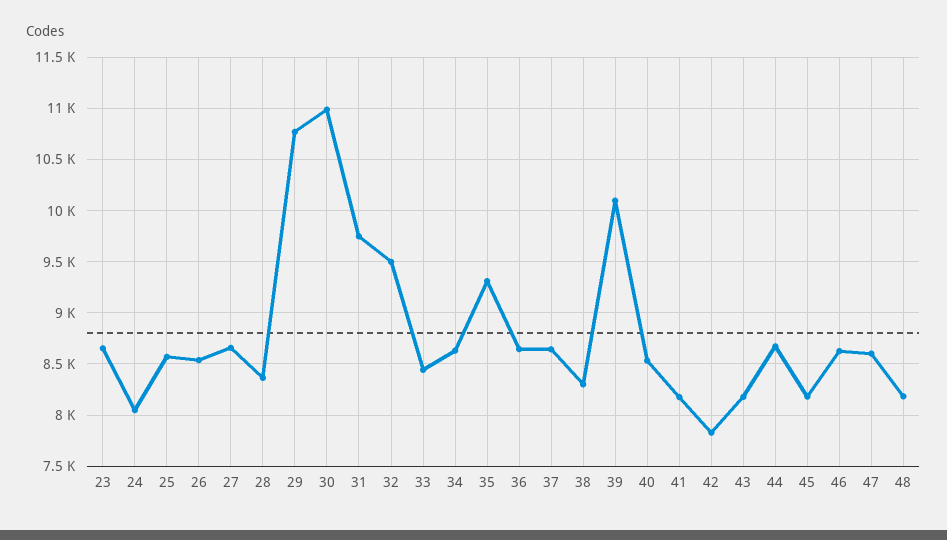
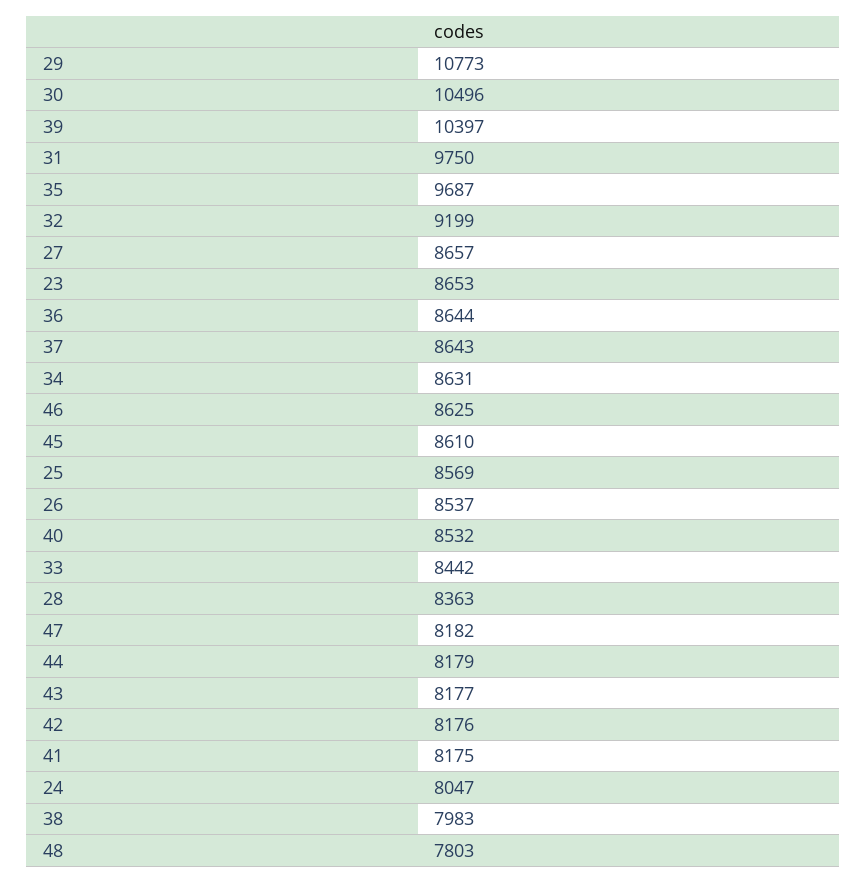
30: 11000 -> 10496
32: 9500 -> 9199
35: 9300 -> 9687
38: 8300 -> 7983
39: 10100 -> 10397
42: 7800 -> 8176
44: 8700 -> 8179
45: 8200 -> 8610
47: 8600 -> 8182
48: 8200 -> 7803

